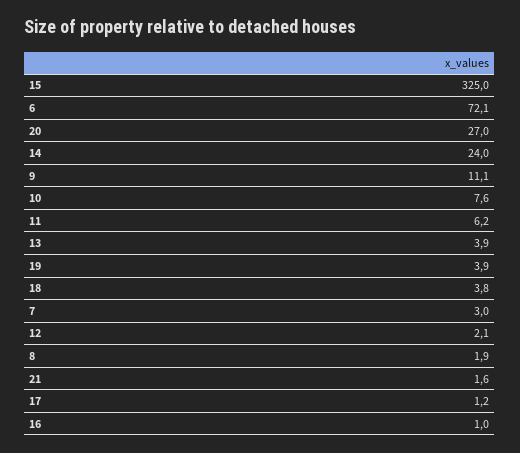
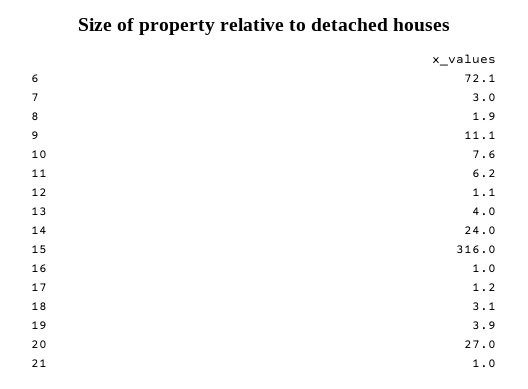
15: 325 -> 316
13: 3.9 -> 4
18: 3.8 -> 3.1
12: 2.1 -> 1.1
21: 1.6 -> 1

